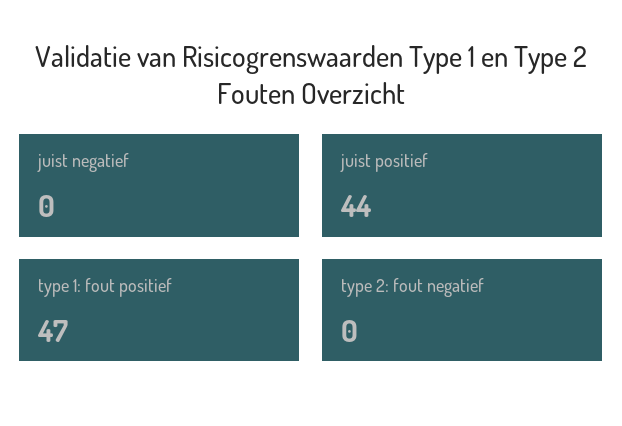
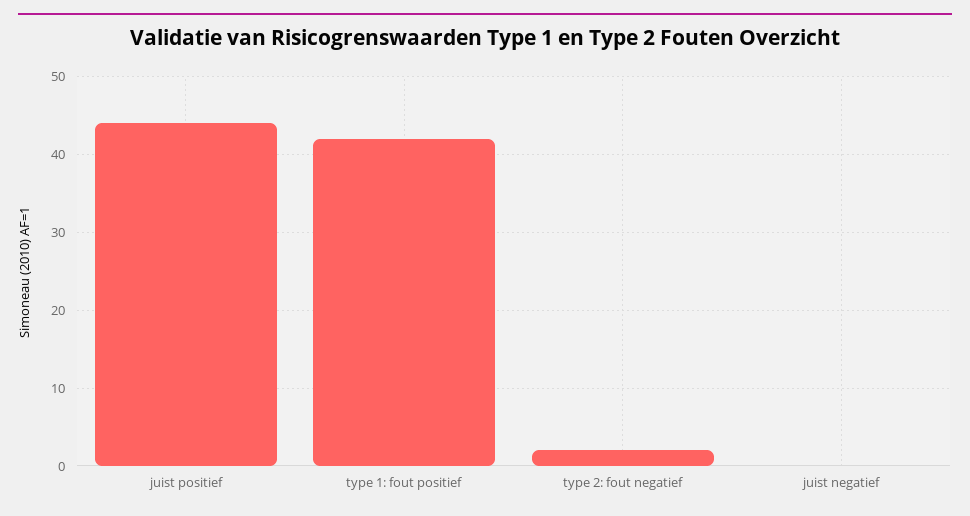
type 1: fout positief: 47 -> 42
type 2: fout negatief: 0 -> 2

